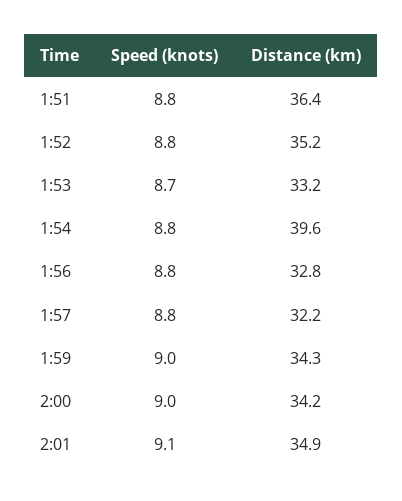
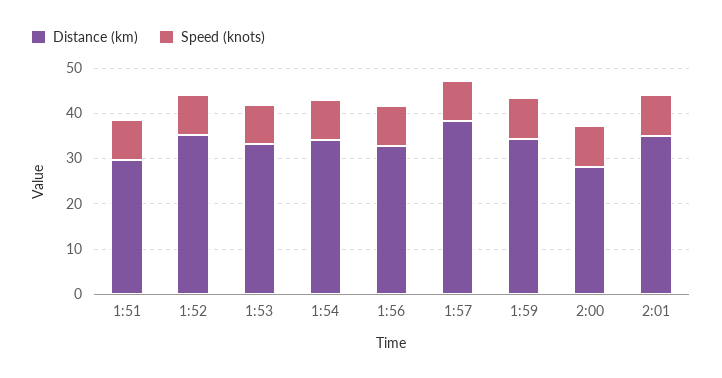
Distance (km), 1:51: 36.4 -> 30
Distance (km), 1:54: 39.6 -> 34
Distance (km), 1:57: 32.2 -> 38
Distance (km), 2:00: 34.2 -> 28

